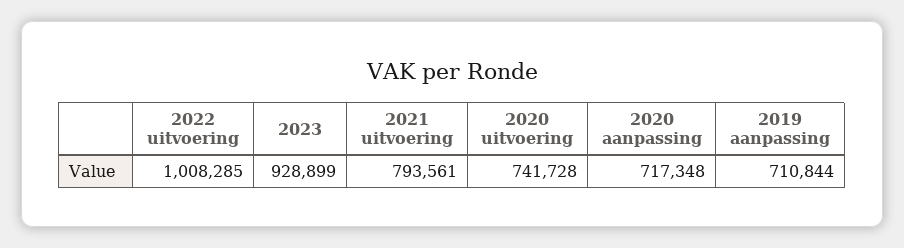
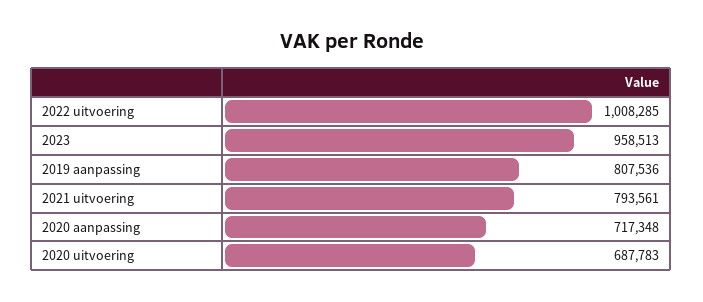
2023: 928899 -> 958513
2020 uitvoering: 741728 -> 687783
2019 aanpassing: 710844 -> 807536

